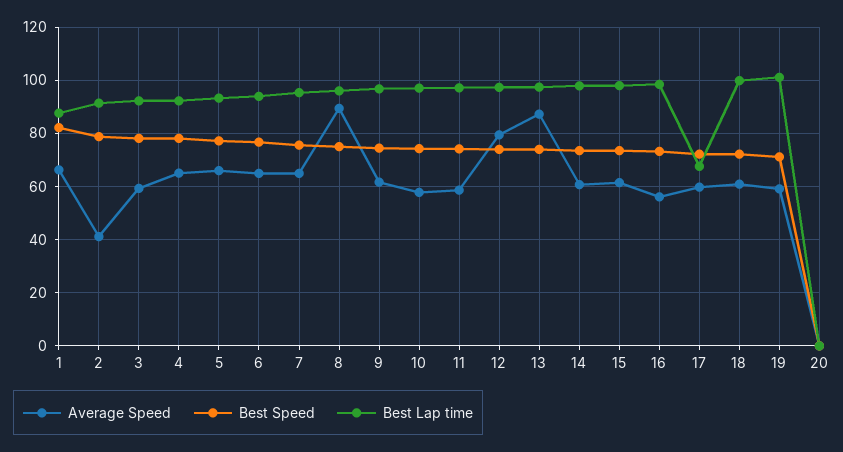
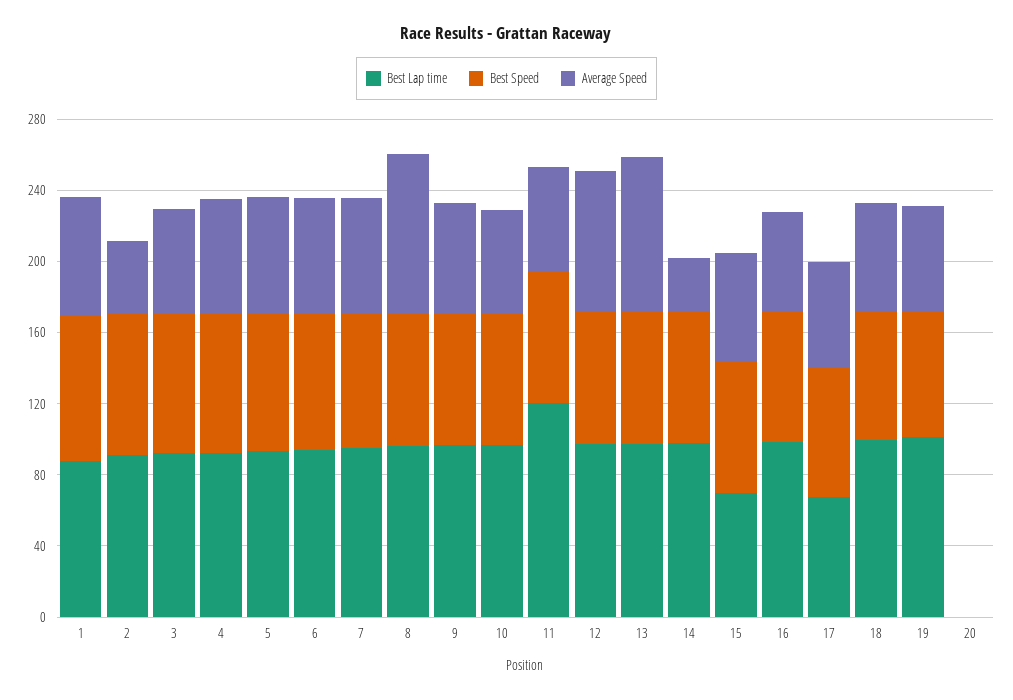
Best Lap time, 11: 97.5 -> 120
Average Speed, 14: 60 -> 30
Best Lap time, 15: 97.5 -> 70

